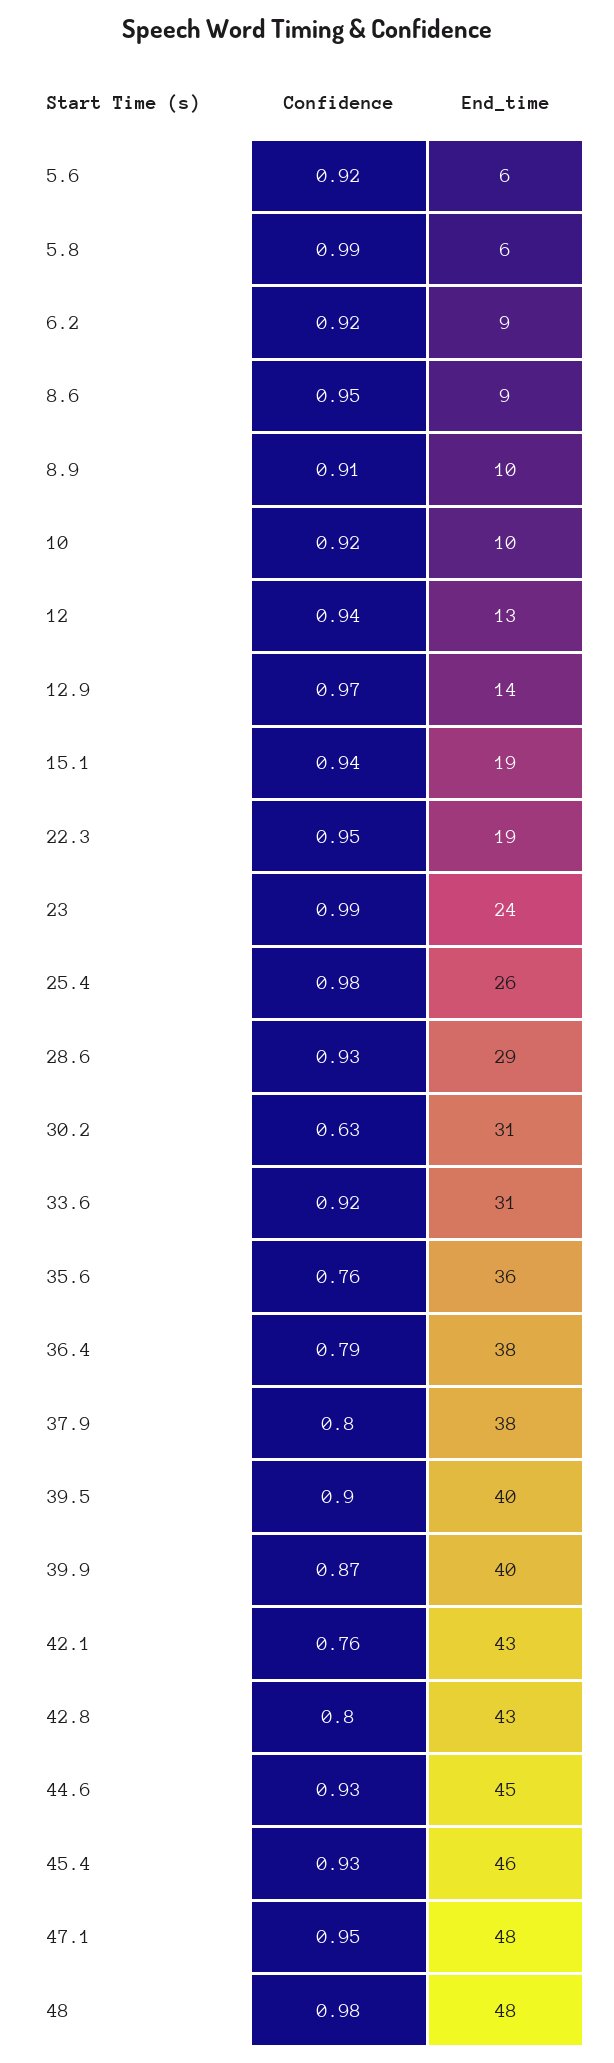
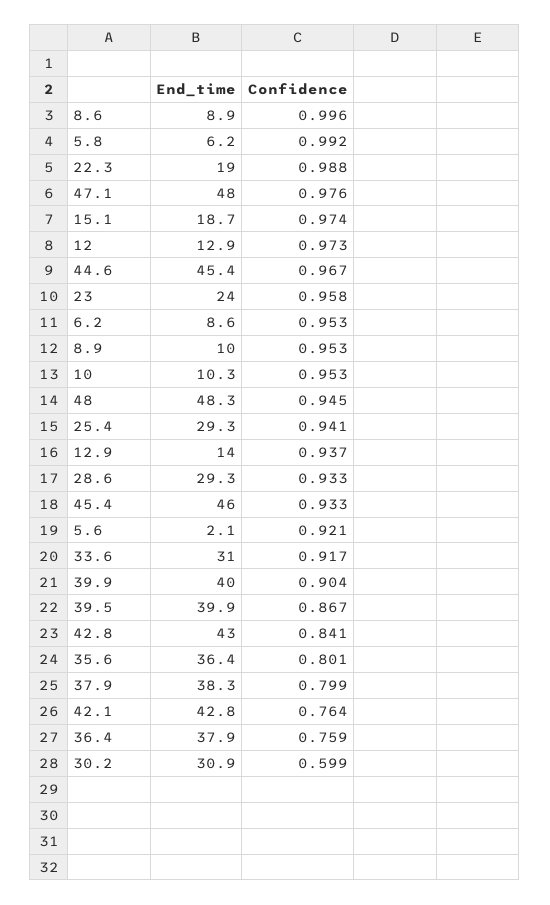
End_time, 5.6: 6 -> 2.1
Confidence, 6.2: 0.92 -> 0.953
Confidence, 8.6: 0.95 -> 0.996
Confidence, 8.9: 0.91 -> 0.953
Confidence, 10: 0.92 -> 0.953
Confidence, 12: 0.94 -> 0.973
Confidence, 12.9: 0.97 -> 0.937
Confidence, 15.1: 0.94 -> 0.974
Confidence, 22.3: 0.95 -> 0.988
Confidence, 23: 0.99 -> 0.958
Confidence, 25.4: 0.98 -> 0.941
End_time, 25.4: 26 -> 29.3
Confidence, 30.2: 0.63 -> 0.599
Confidence, 35.6: 0.76 -> 0.801
Confidence, 36.4: 0.79 -> 0.759
Confidence, 39.5: 0.9 -> 0.867
Confidence, 39.9: 0.87 -> 0.904
Confidence, 42.8: 0.8 -> 0.841
Confidence, 44.6: 0.93 -> 0.967
Confidence, 47.1: 0.95 -> 0.976
Confidence, 48: 0.98 -> 0.945

